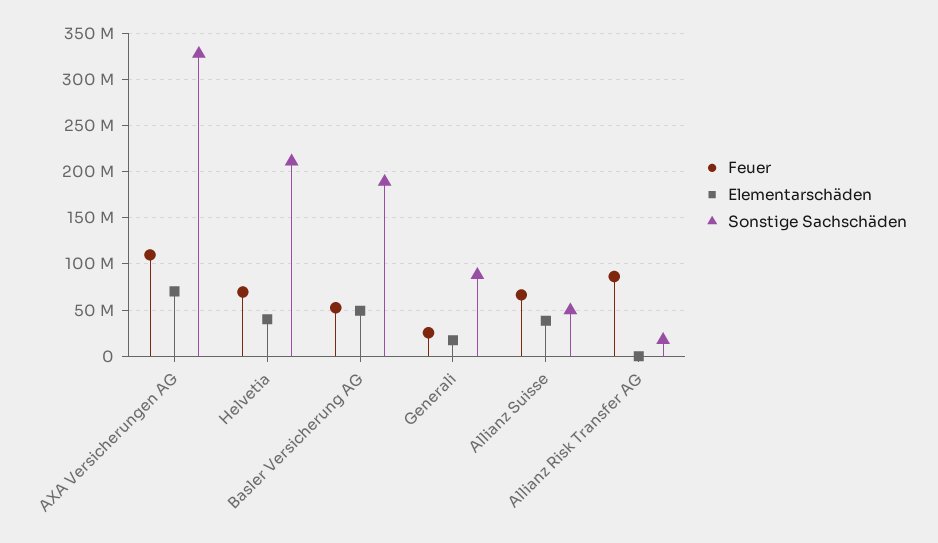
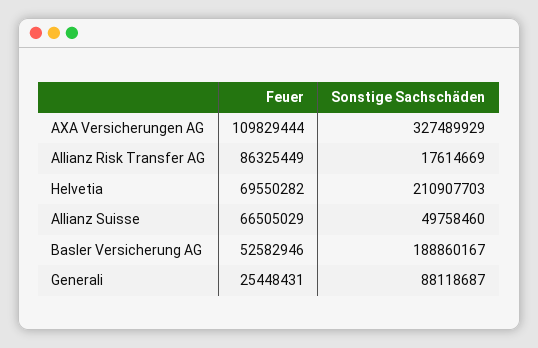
Elementarschäden, AXA Versicherungen AG: 70000000 -> none
Elementarschäden, Helvetia: 40000000 -> none
Elementarschäden, Basler Versicherung AG: 50000000 -> none
Elementarschäden, Generali: 20000000 -> none
Elementarschäden, Allianz Suisse: 40000000 -> none
Elementarschäden, Allianz Risk Transfer AG: 0 -> none

